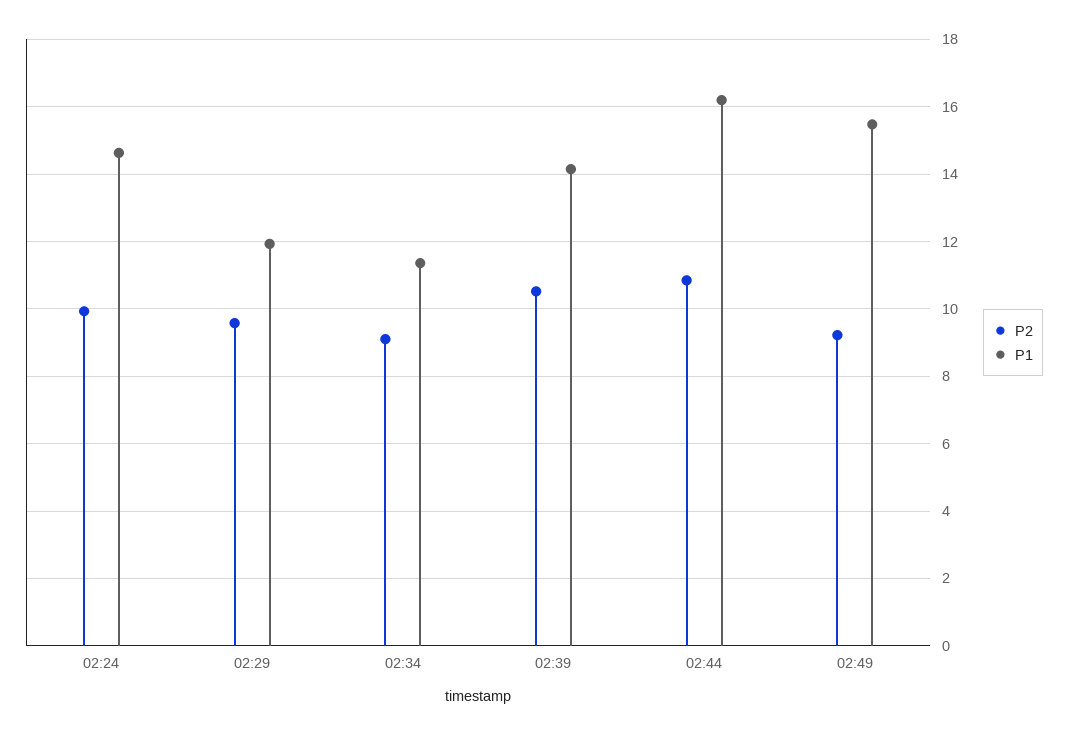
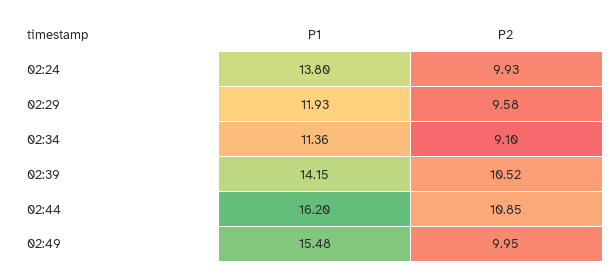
P1, 02:24: 14.6 -> 13.8
P2, 02:49: 9.2 -> 9.95

